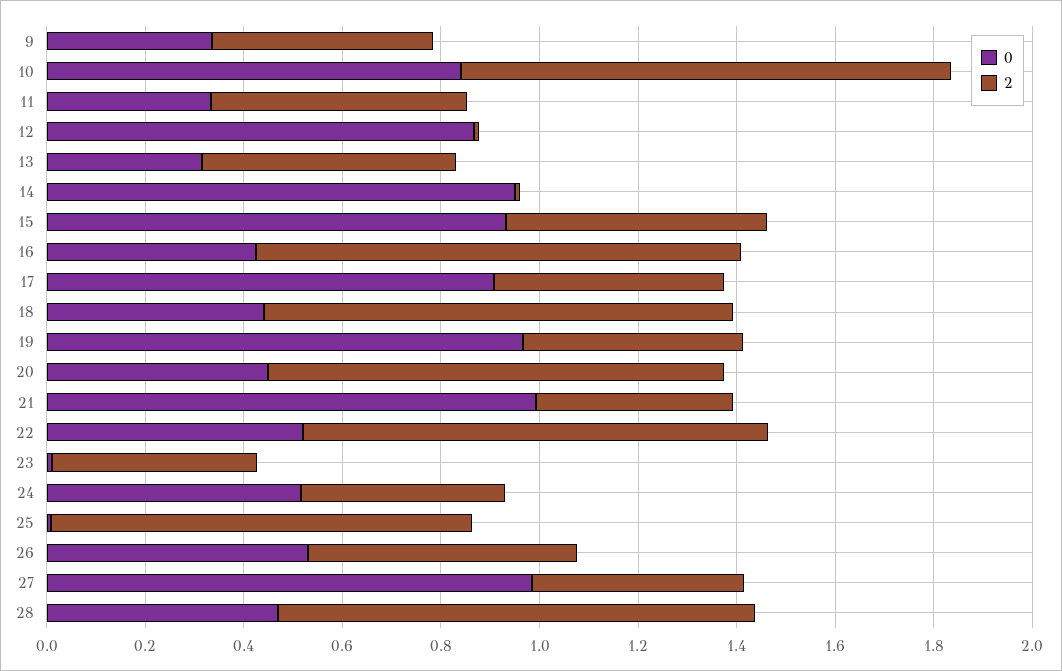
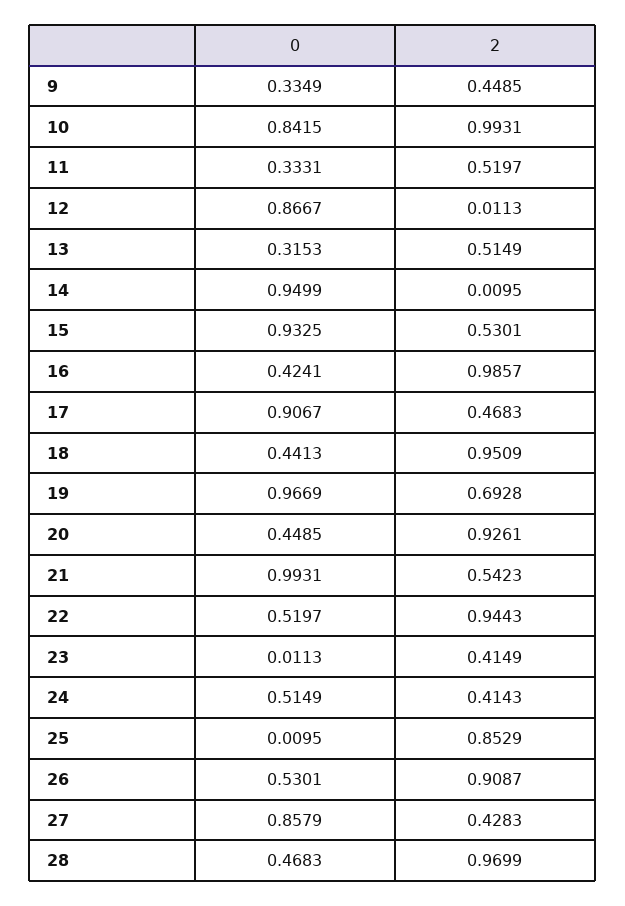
2, 19: 0.45 -> 0.6928
2, 21: 0.4 -> 0.5423
2, 26: 0.55 -> 0.9087
0, 27: 1 -> 0.8579

